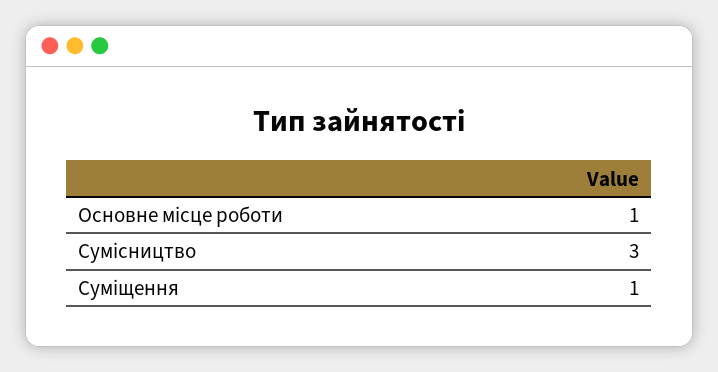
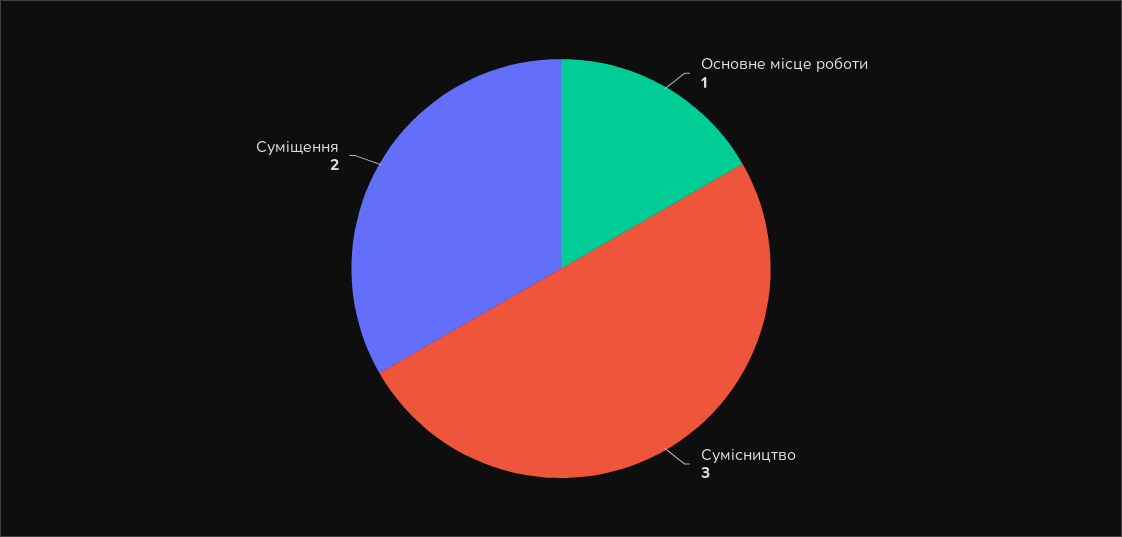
Суміщення: 1 -> 2

